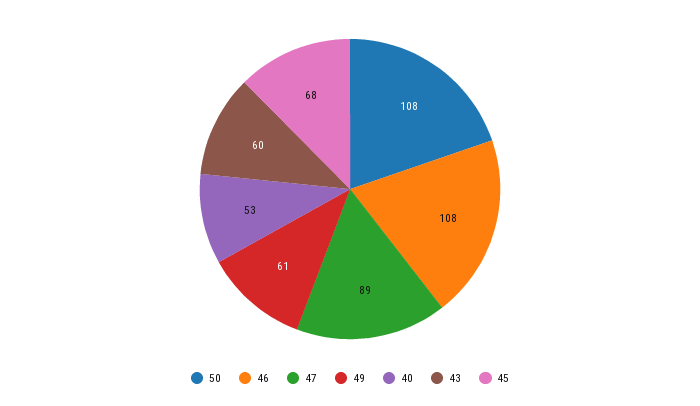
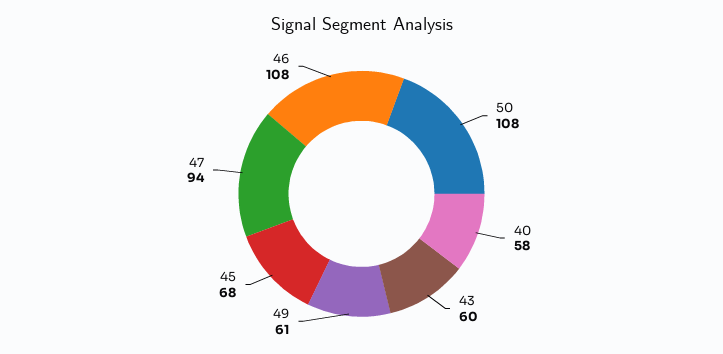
47: 89 -> 94
40: 53 -> 58

